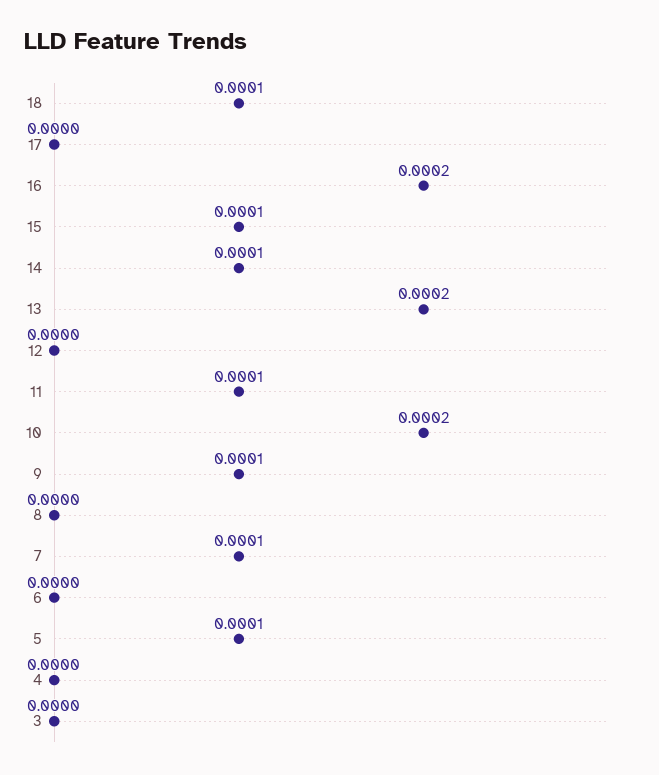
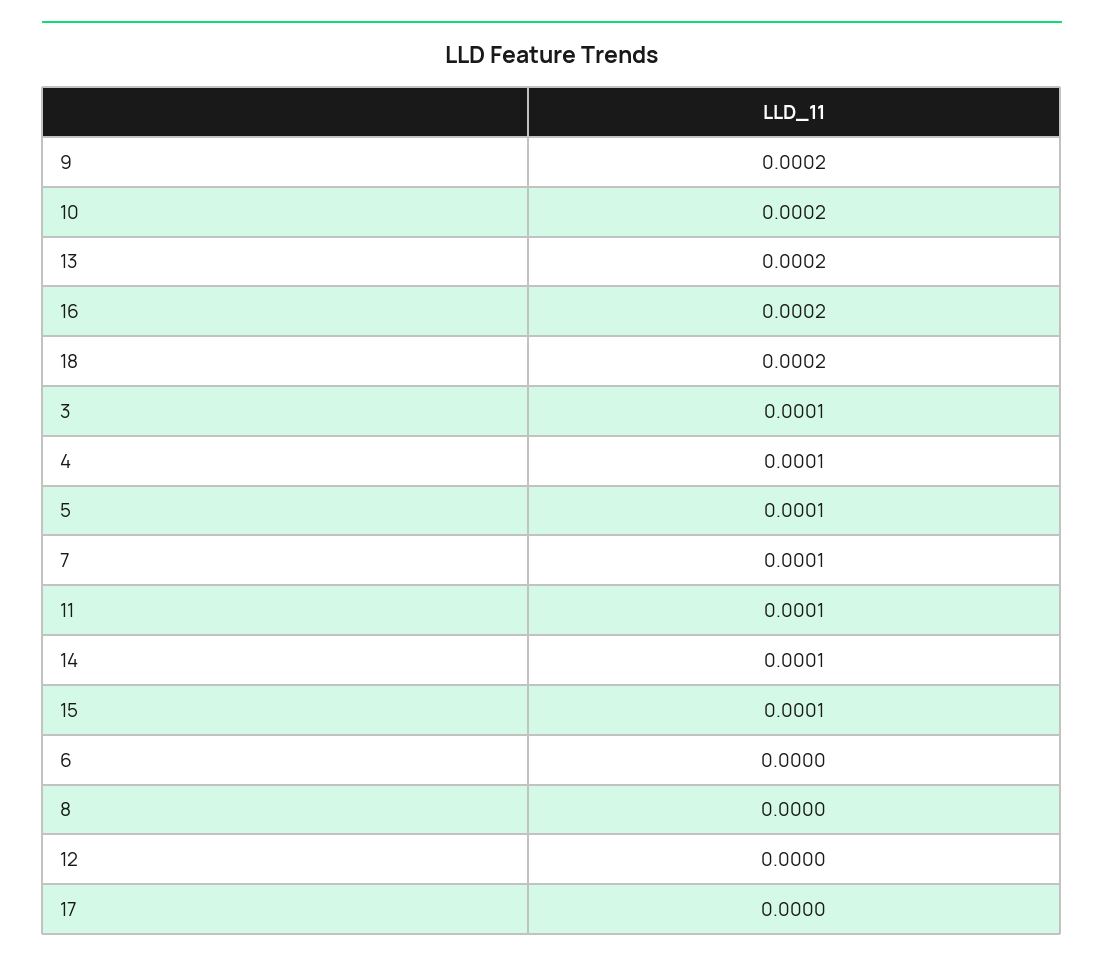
18: 0.0001 -> 0.0002
9: 0.0001 -> 0.0002
4: 0 -> 0.0001
3: 0 -> 0.0001

